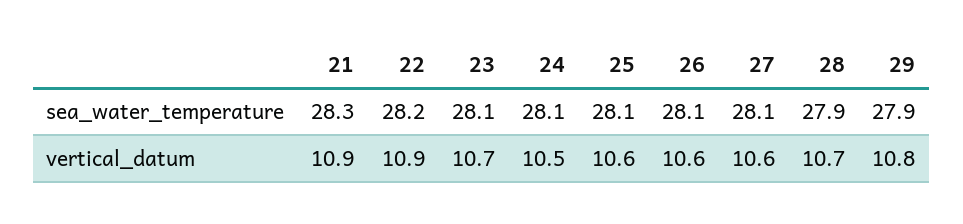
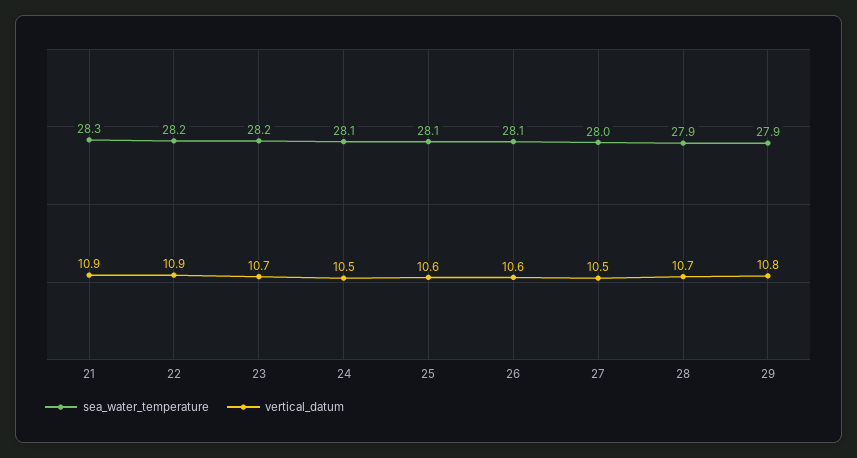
sea_water_temperature, 23: 28.1 -> 28.2
sea_water_temperature, 27: 28.1 -> 28
vertical_datum, 27: 10.6 -> 10.5

